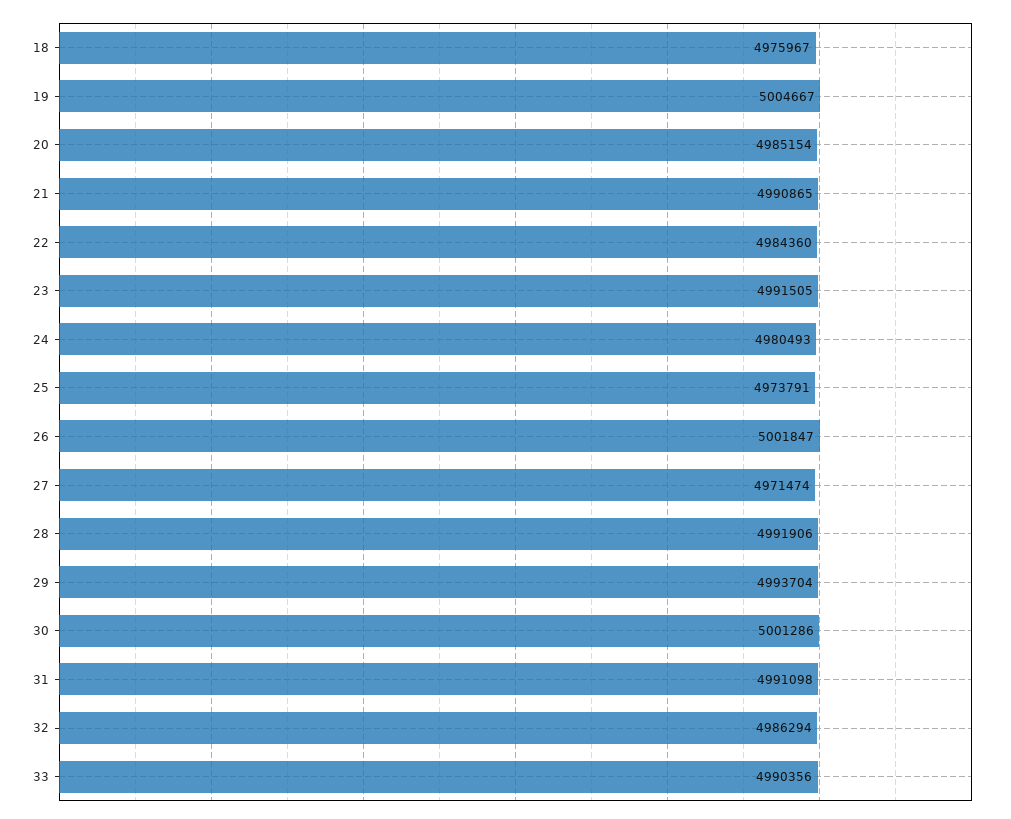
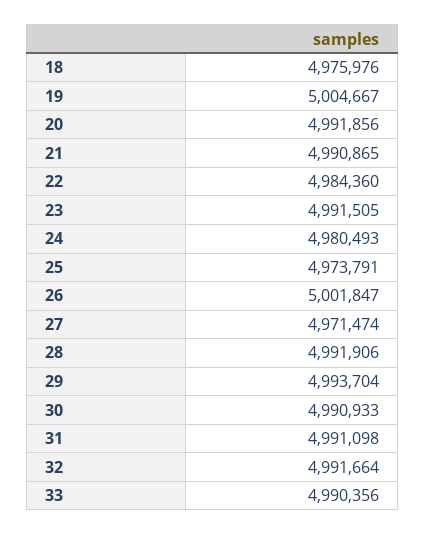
18: 4975967 -> 4975976
20: 4985154 -> 4991856
30: 5001286 -> 4990933
32: 4986294 -> 4991664

